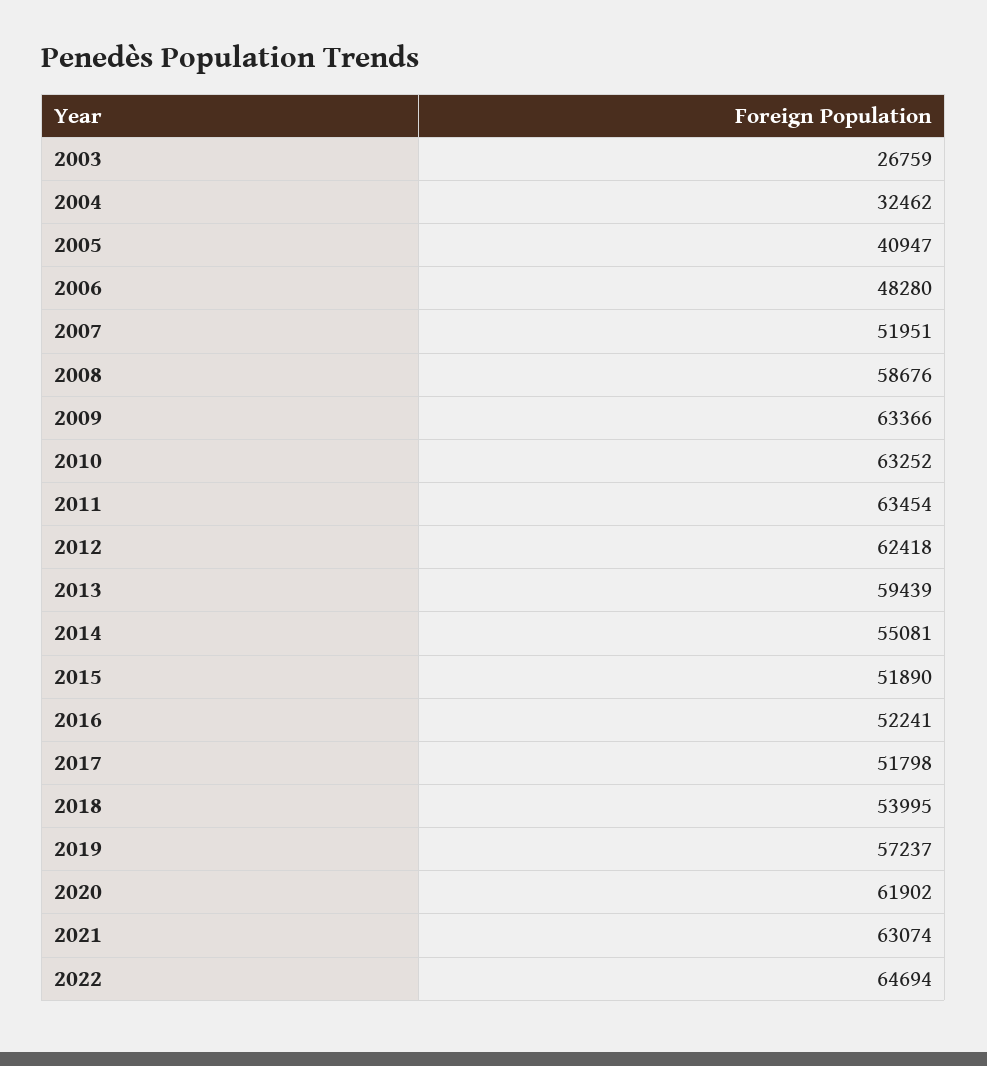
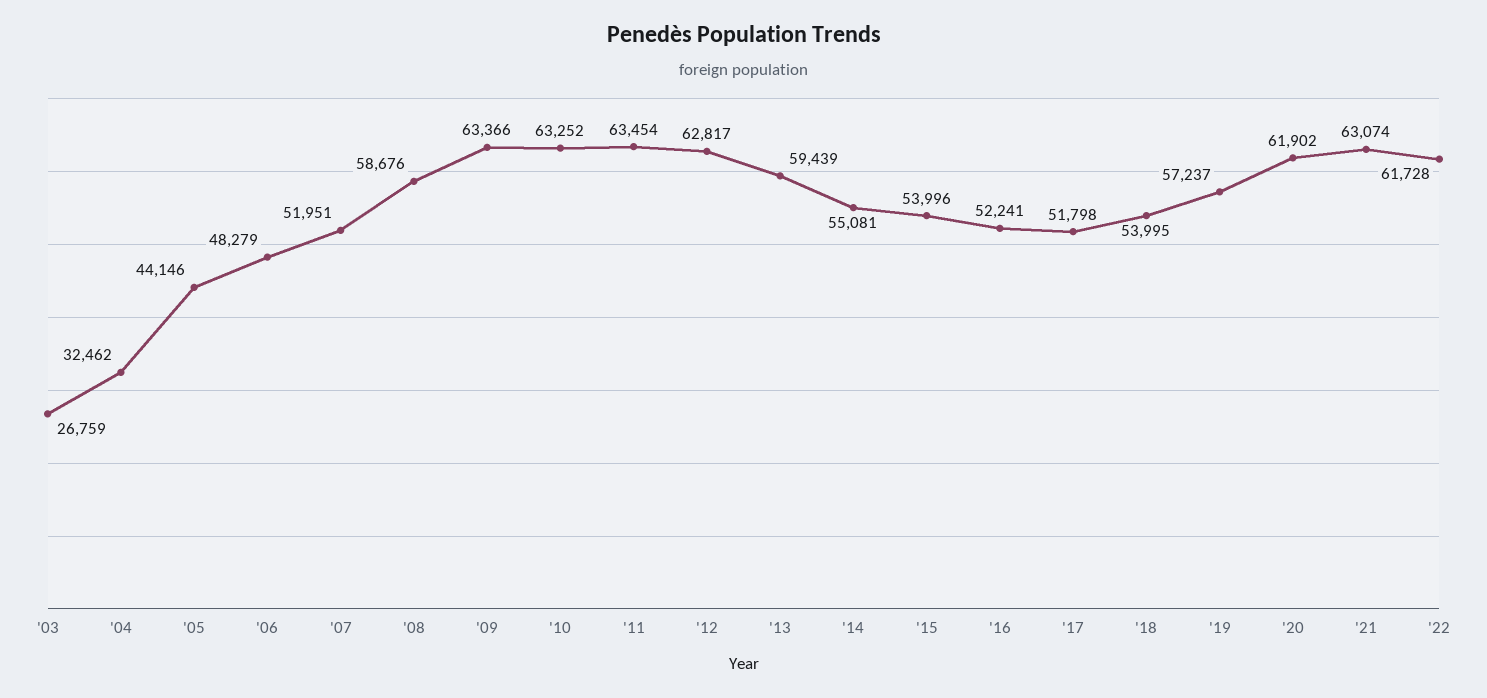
2005: 40947 -> 44146
2006: 48280 -> 48279
2012: 62418 -> 62817
2015: 51890 -> 53996
2022: 64694 -> 61728

